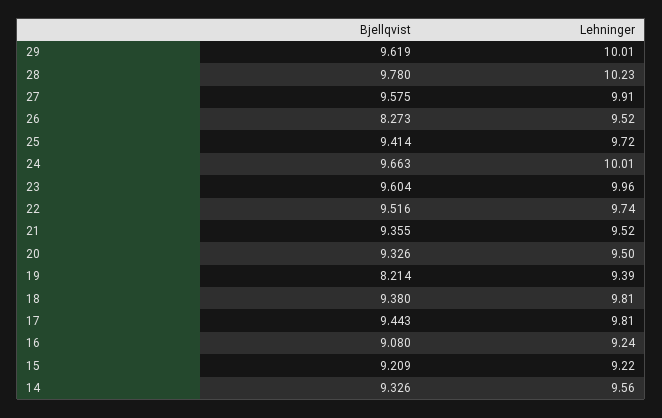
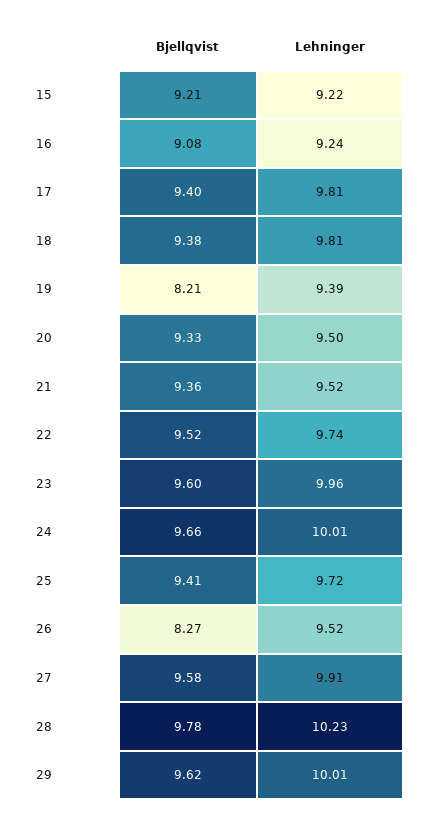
Bjellqvist, 17: 9.443 -> 9.4
Bjellqvist, 14: 9.326 -> none
Lehninger, 14: 9.56 -> none

